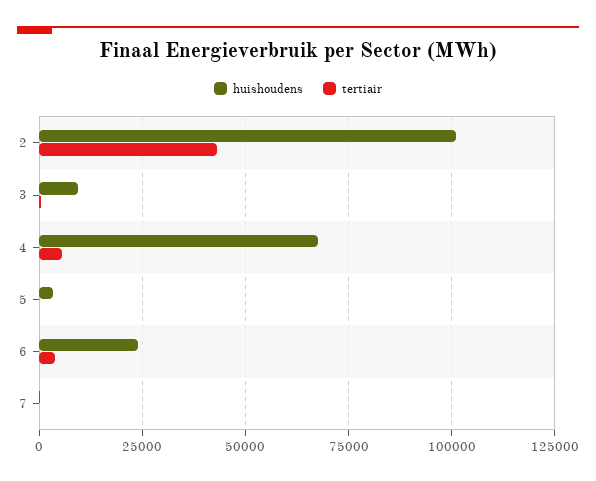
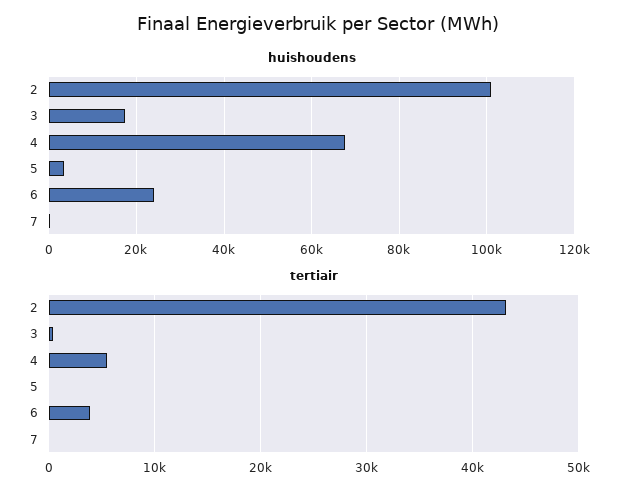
huishoudens, 3: 10000 -> 18000

